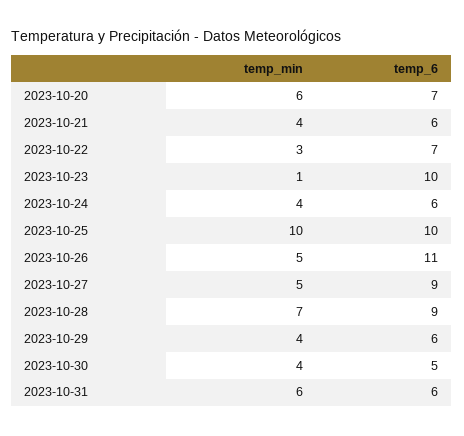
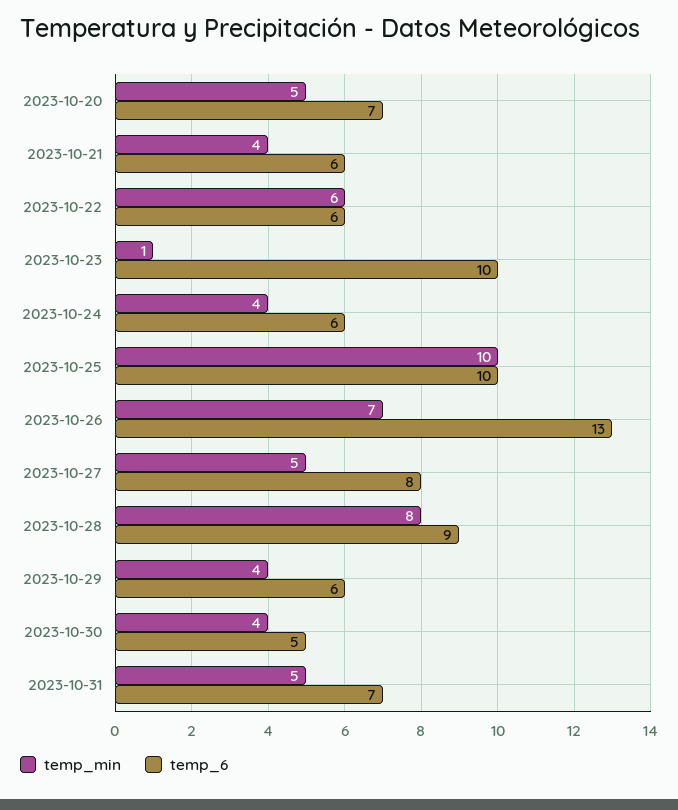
temp_min, 2023-10-20: 6 -> 5
temp_min, 2023-10-22: 3 -> 6
temp_6, 2023-10-22: 7 -> 6
temp_min, 2023-10-26: 5 -> 7
temp_6, 2023-10-26: 11 -> 13
temp_6, 2023-10-27: 9 -> 8
temp_min, 2023-10-28: 7 -> 8
temp_min, 2023-10-31: 6 -> 5
temp_6, 2023-10-31: 6 -> 7

